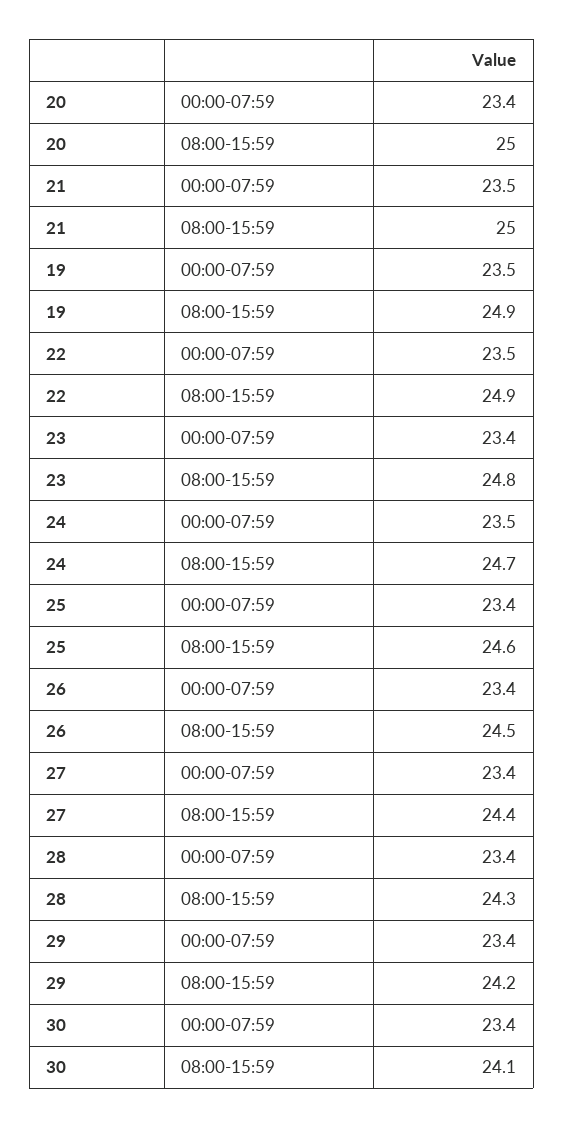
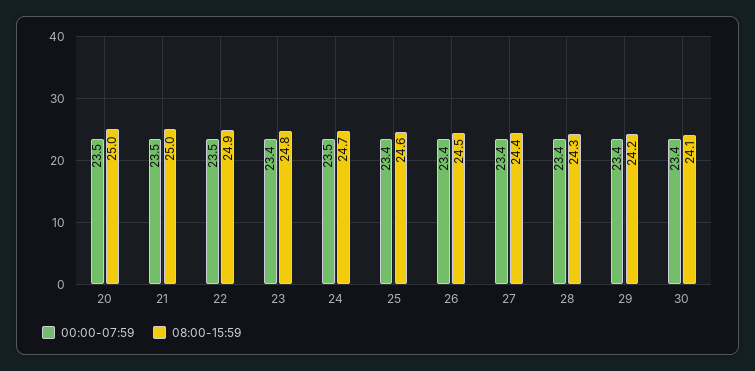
00:00-07:59, 20: 23.4 -> 23.5
00:00-07:59, 19: 23.5 -> none
08:00-15:59, 19: 24.9 -> none

